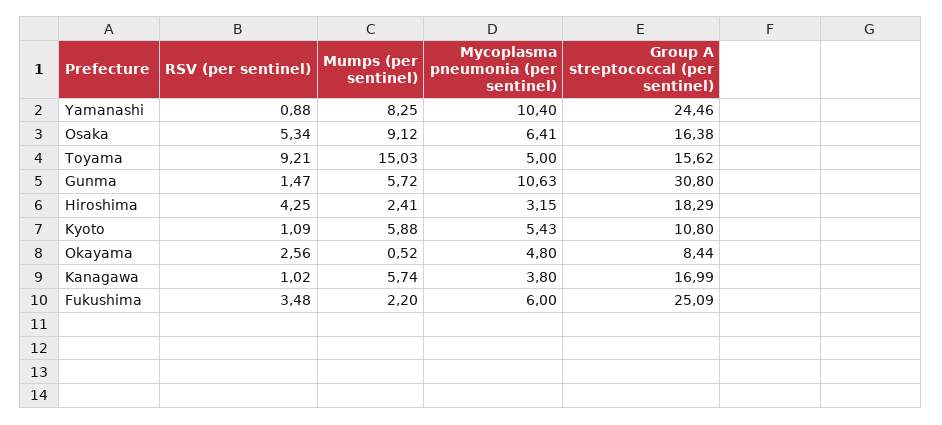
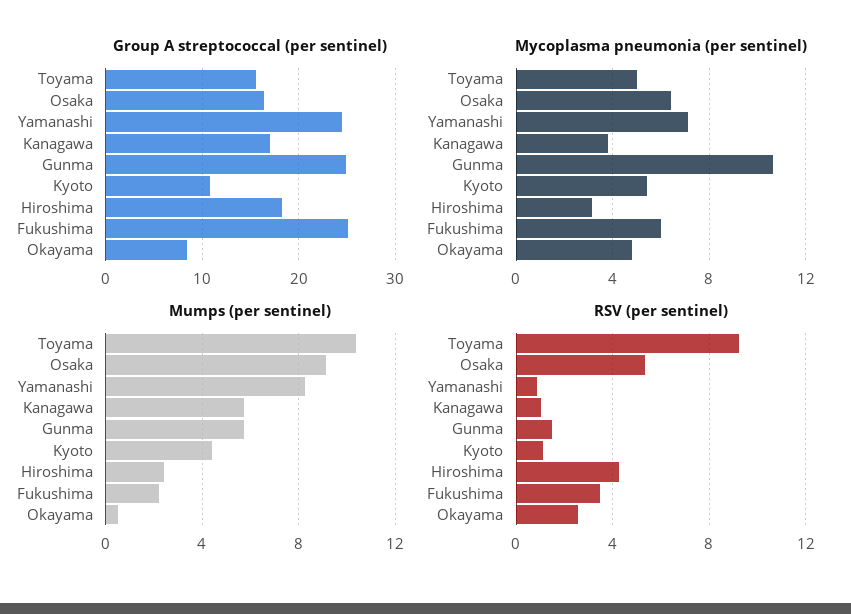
Mycoplasma pneumonia (per sentinel), Yamanashi: 10.4 -> 7
Mumps (per sentinel), Toyama: 15.03 -> 10.5
Group A streptococcal (per sentinel), Gunma: 30.8 -> 25
Mumps (per sentinel), Kyoto: 5.88 -> 4.5

